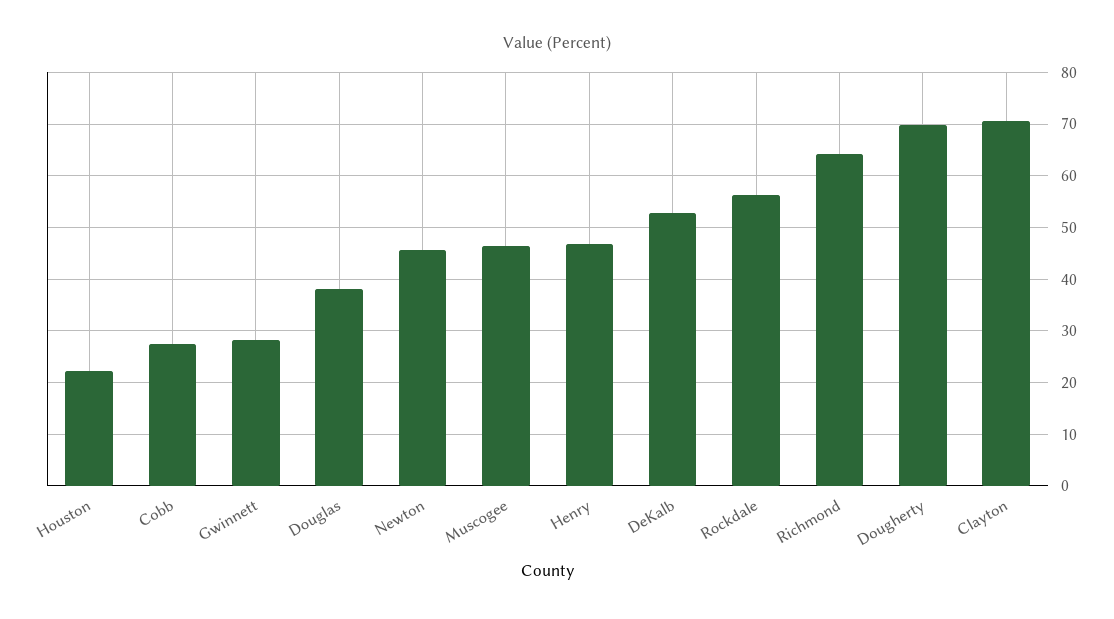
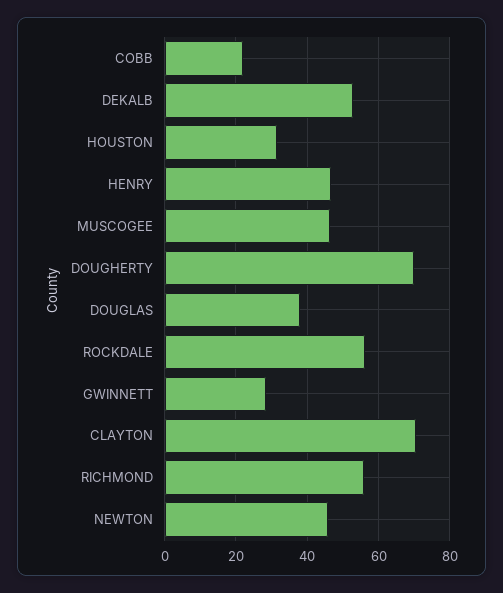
Houston: 22 -> 32
Cobb: 28 -> 22
Richmond: 64 -> 56

